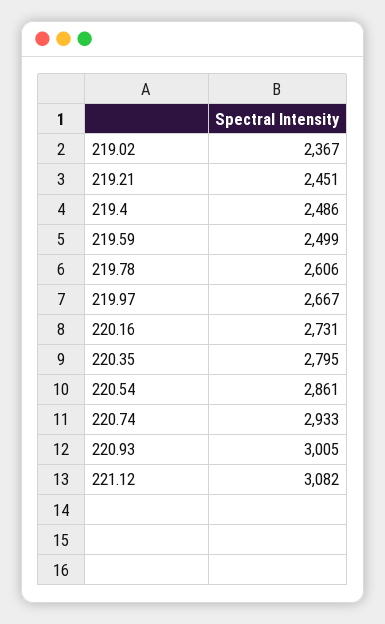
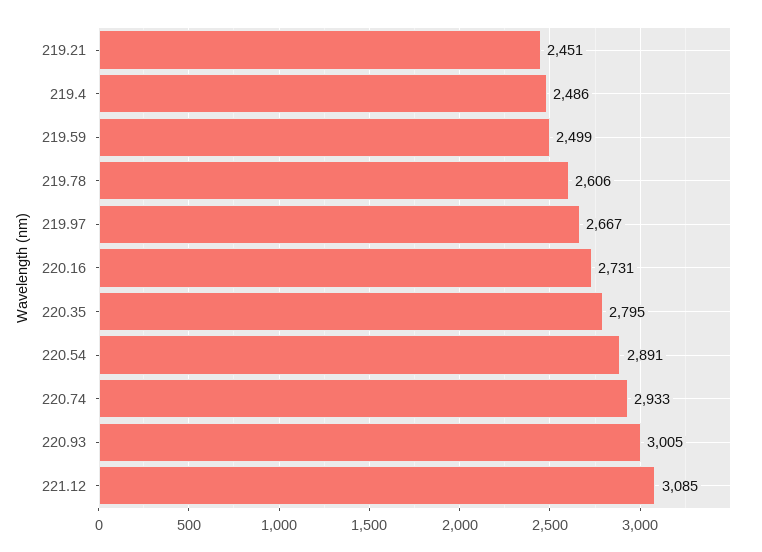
219.02: 2367 -> none
220.54: 2861 -> 2891
221.12: 3082 -> 3085

